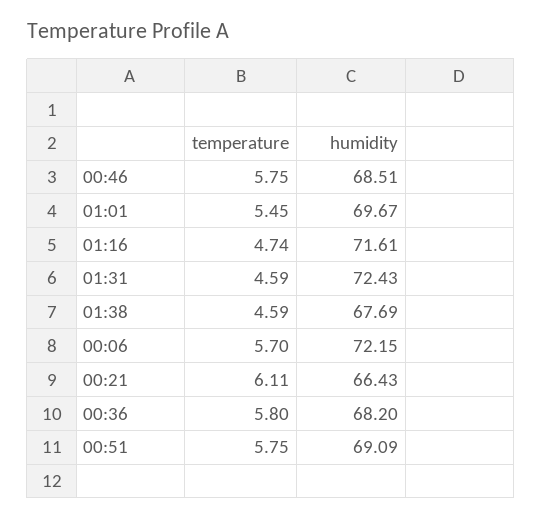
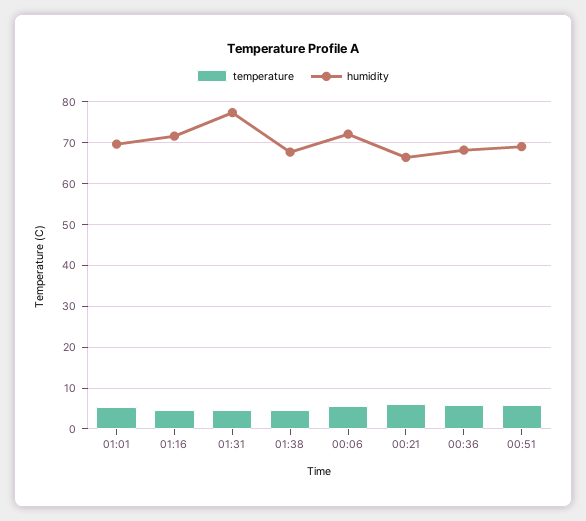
temperature, 00:46: 5.75 -> none
humidity, 00:46: 68.51 -> none
humidity, 01:31: 72.43 -> 78

